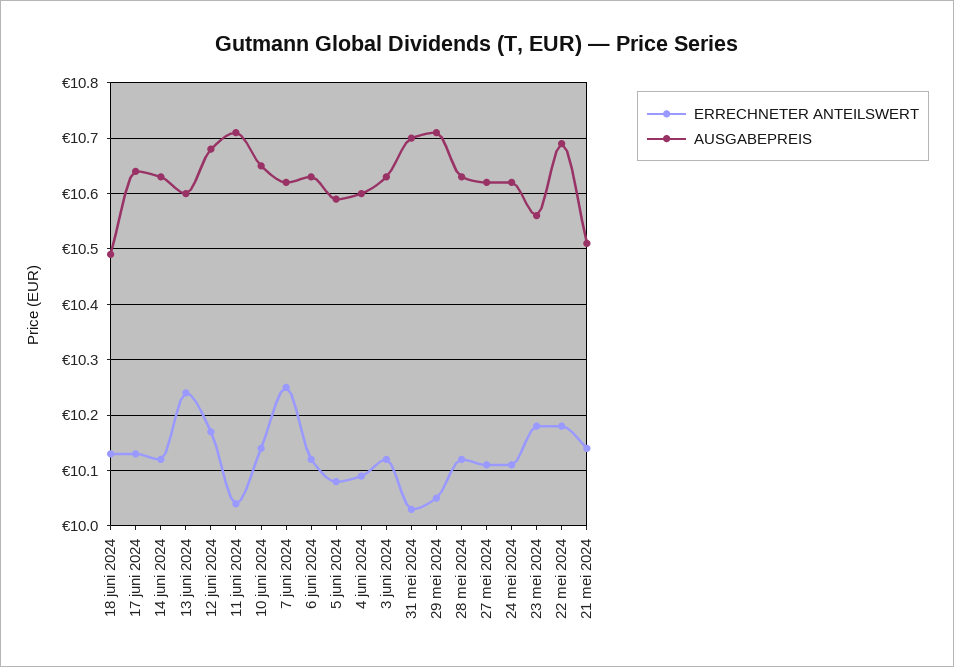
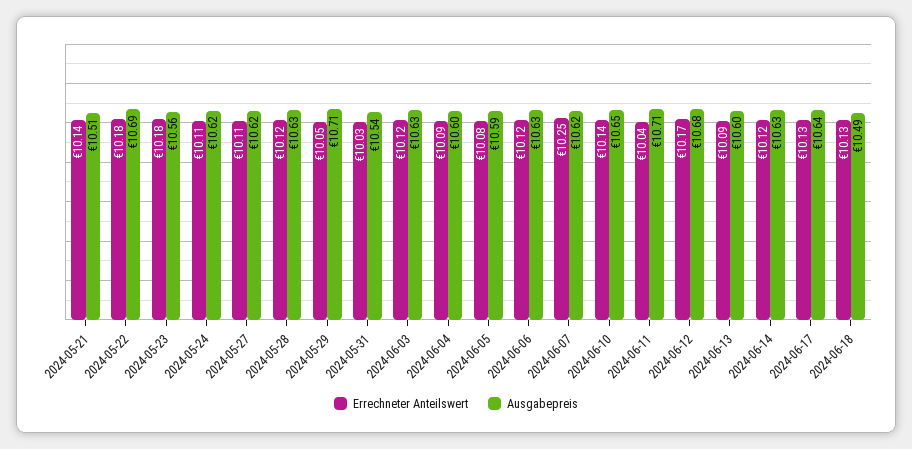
ERRECHNETER ANTEILSWERT, 13 juni 2024: 10.25 -> 10.09
AUSGABEPREIS, 31 mei 2024: 10.7 -> 10.54

